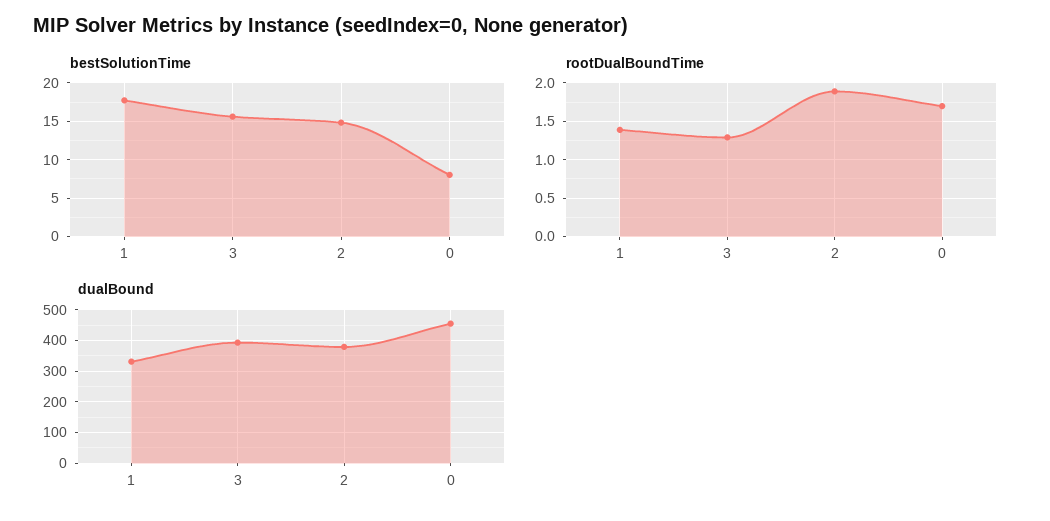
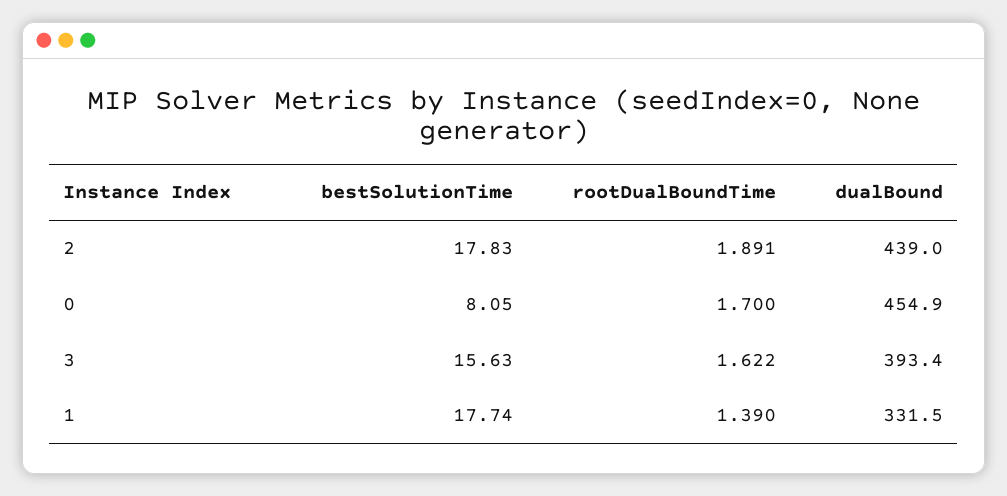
bestSolutionTime, 2: 15 -> 17.83
rootDualBoundTime, 3: 1.3 -> 1.622
dualBound, 2: 380 -> 439

